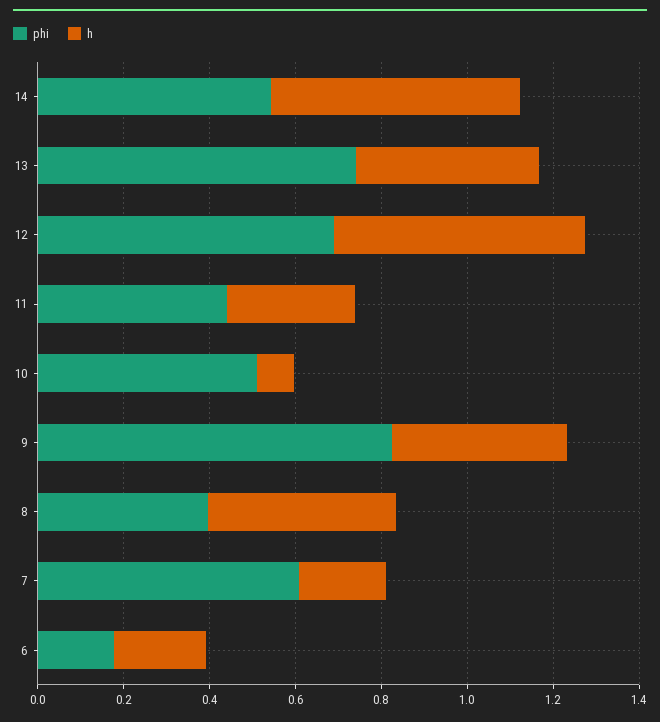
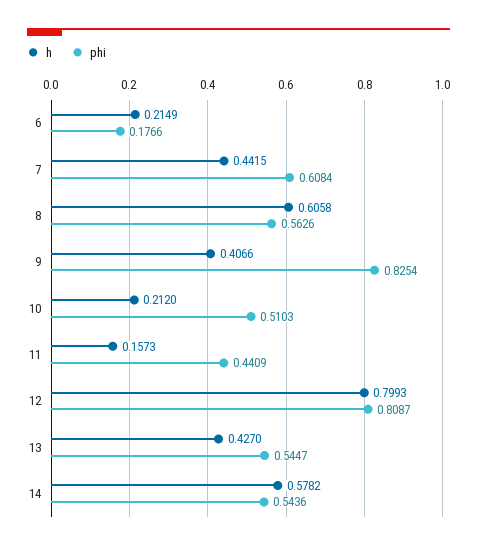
phi, 13: 0.75 -> 0.5447
phi, 12: 0.7 -> 0.8087
h, 12: 0.6 -> 0.7993
h, 11: 0.3 -> 0.1573
h, 10: 0.1 -> 0.212
phi, 8: 0.4 -> 0.5626
h, 8: 0.45 -> 0.6058
h, 7: 0.2 -> 0.4415

